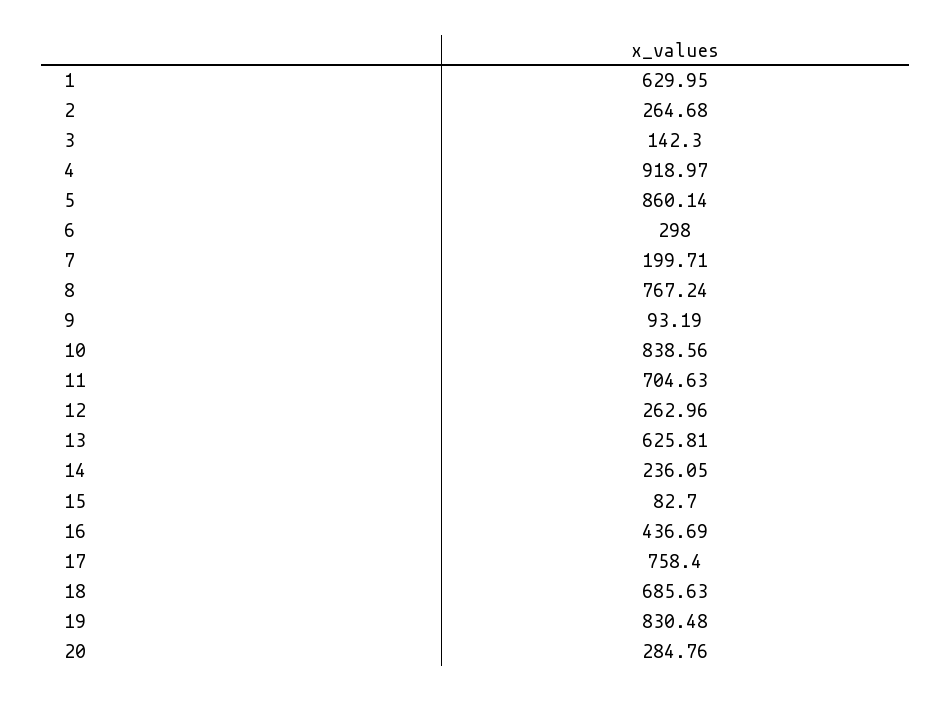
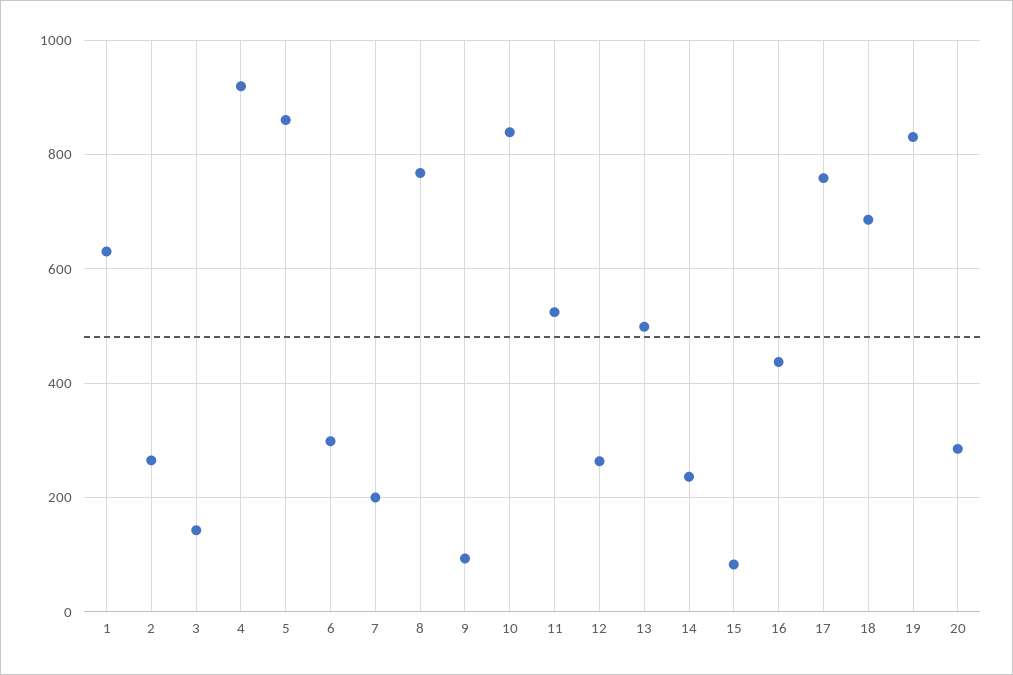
11: 704.63 -> 520
13: 625.81 -> 500

